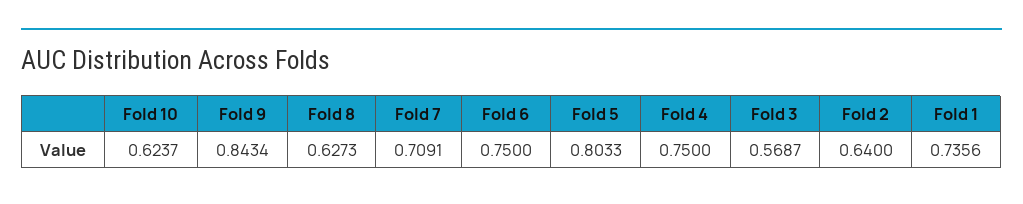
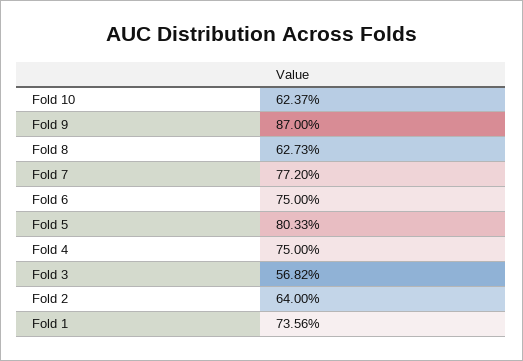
Fold 9: 0.8434 -> 0.87
Fold 7: 0.7091 -> 0.772
Fold 3: 0.5687 -> 0.5682

